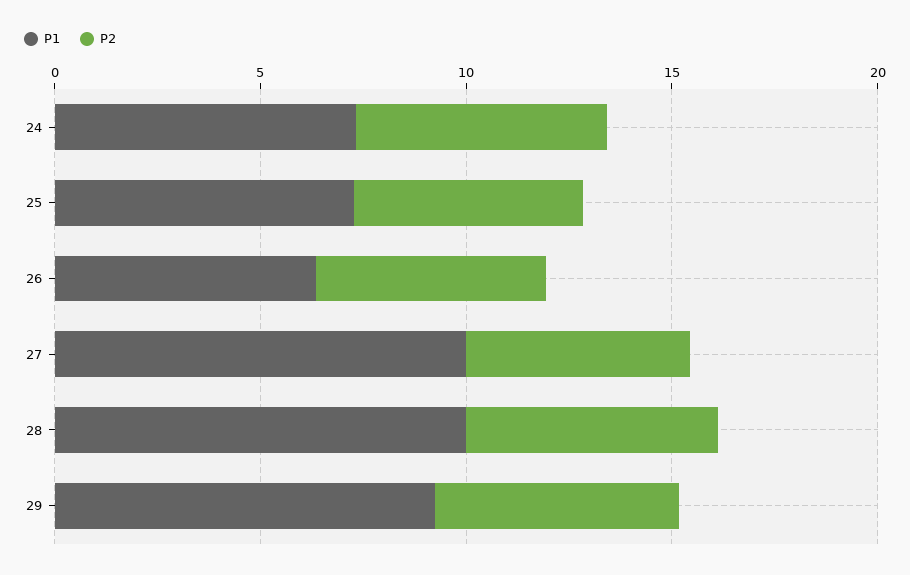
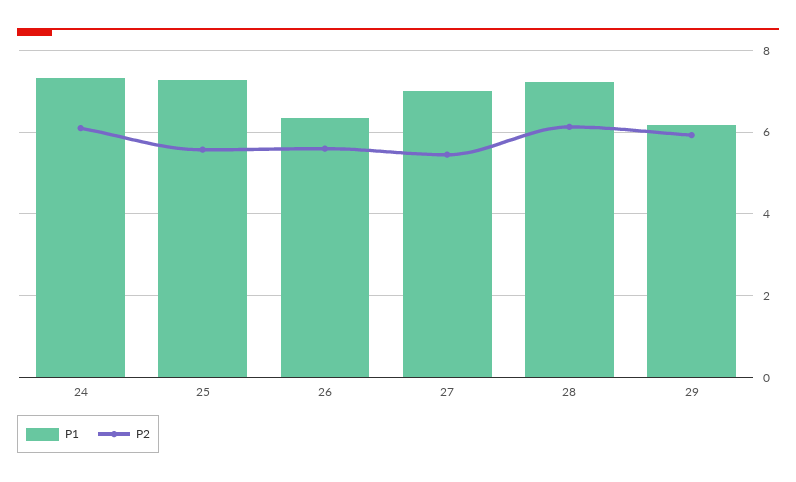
P1, 27: 10 -> 7
P1, 28: 10 -> 7.2
P1, 29: 9 -> 6.2

